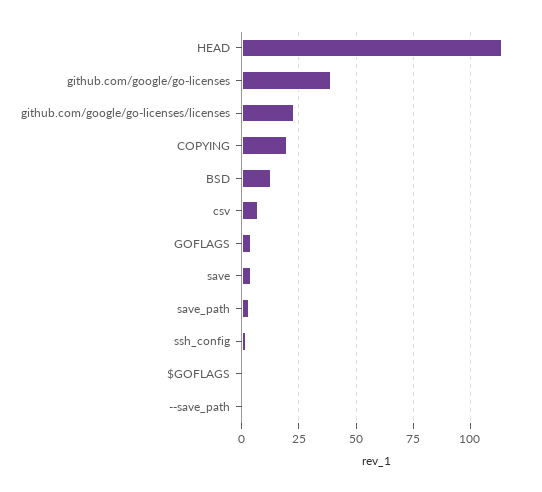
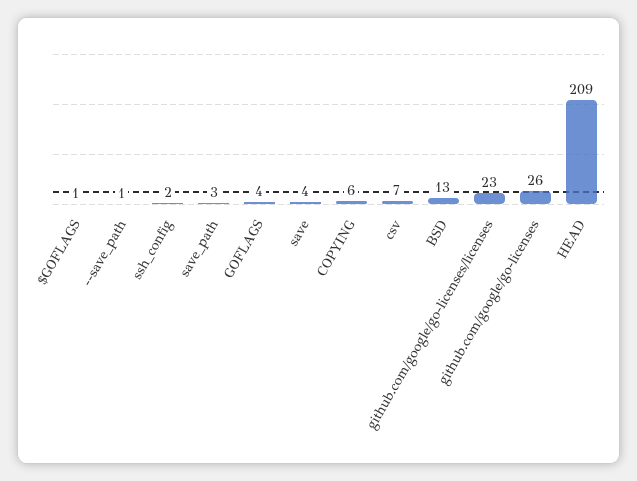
HEAD: 115 -> 209
github.com/google/go-licenses: 40 -> 26
COPYING: 20 -> 6

